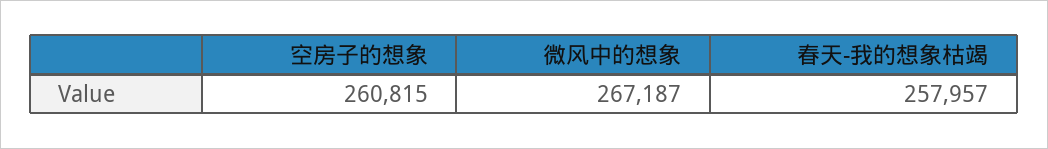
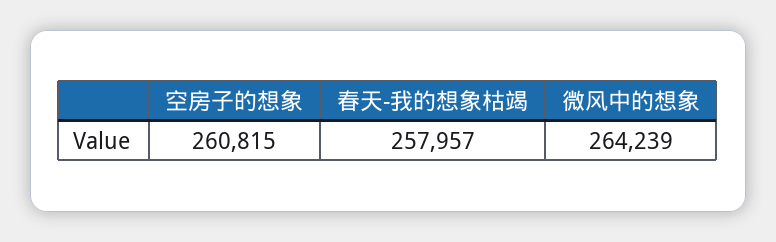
微风中的想象: 267187 -> 264239

